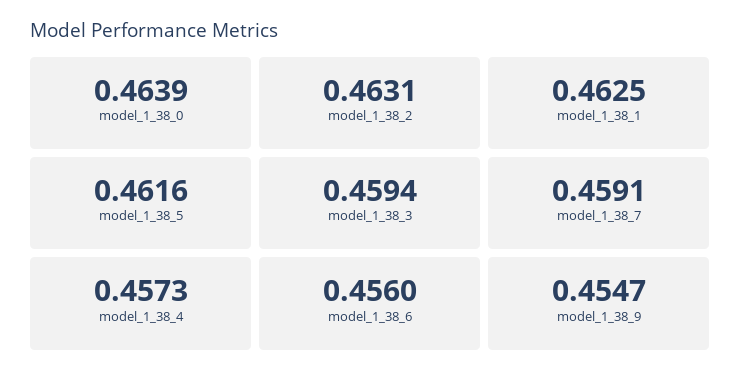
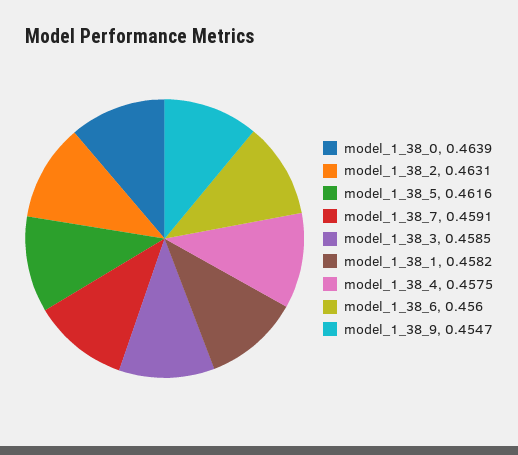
model_1_38_1: 0.4625 -> 0.4582
model_1_38_3: 0.4594 -> 0.4585
model_1_38_4: 0.4573 -> 0.4575

